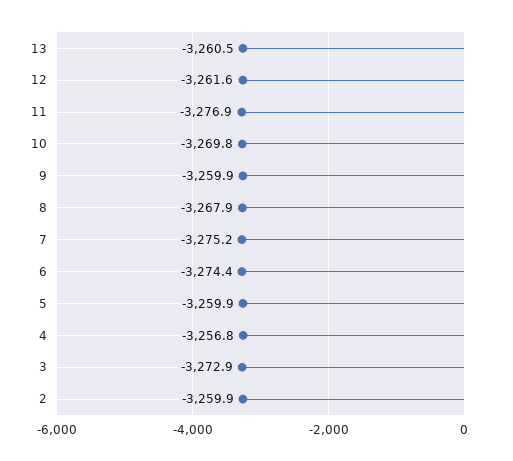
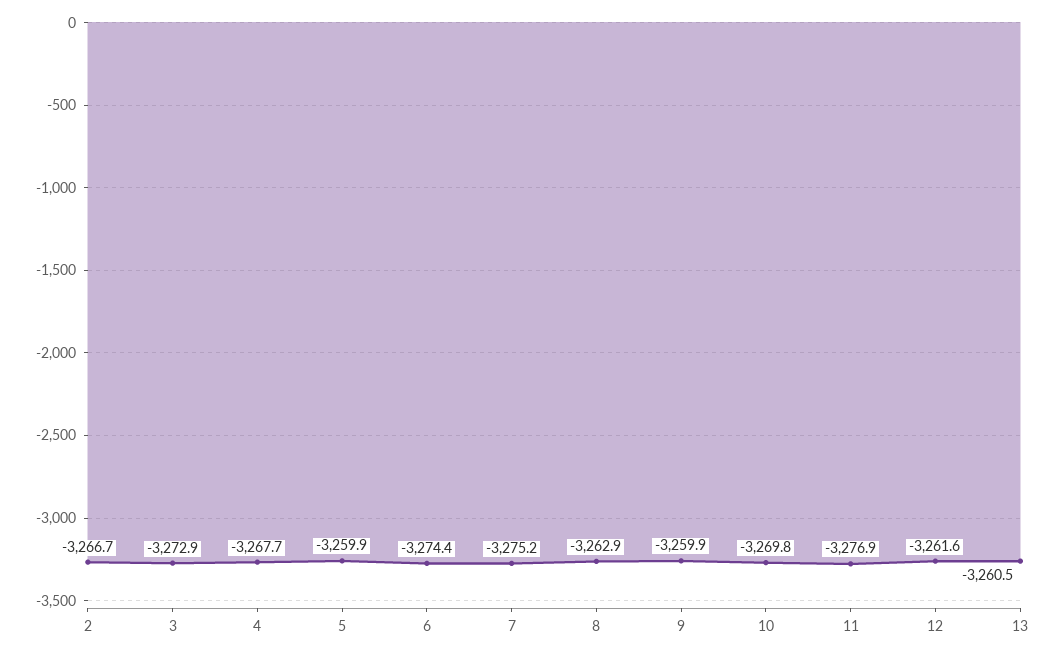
8: -3267.9 -> -3262.9
4: -3256.8 -> -3267.7
2: -3259.9 -> -3266.7

